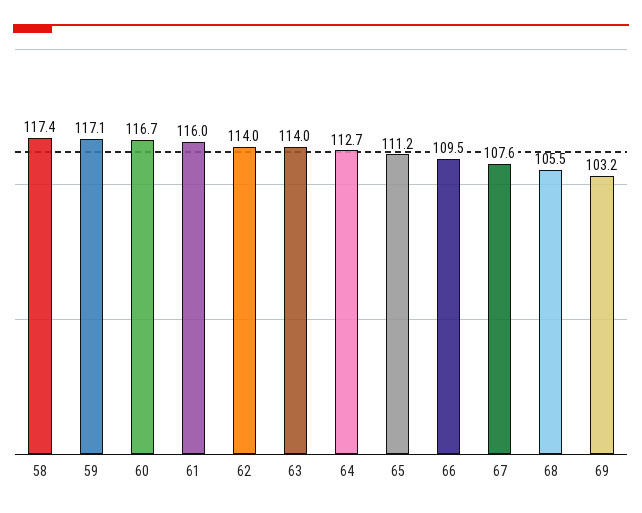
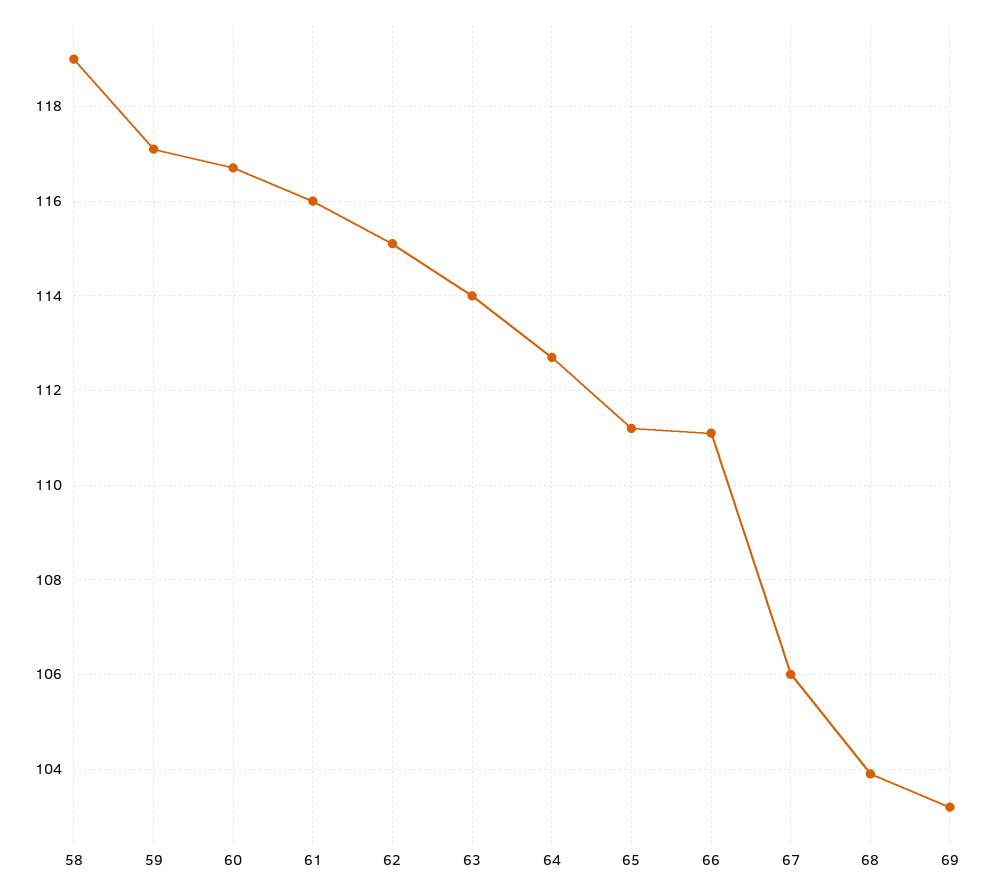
58: 117.4 -> 119
62: 114 -> 115
66: 109.5 -> 111
67: 107.6 -> 106
68: 105.5 -> 104

